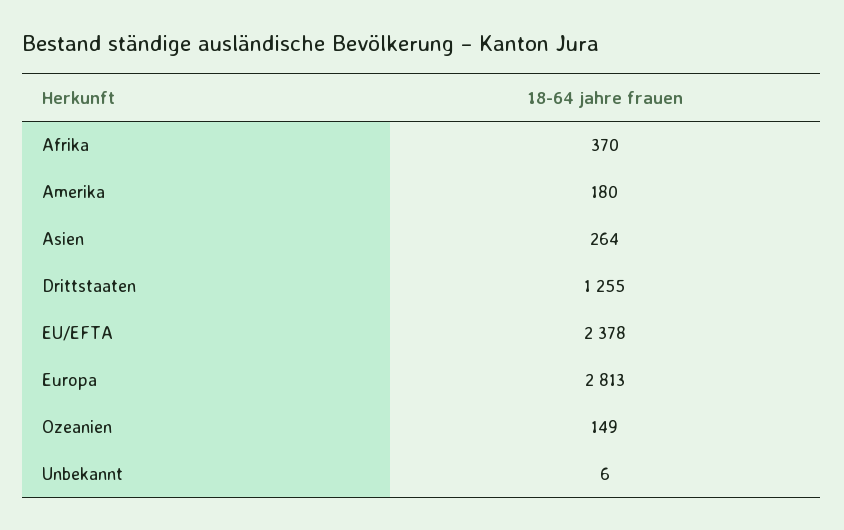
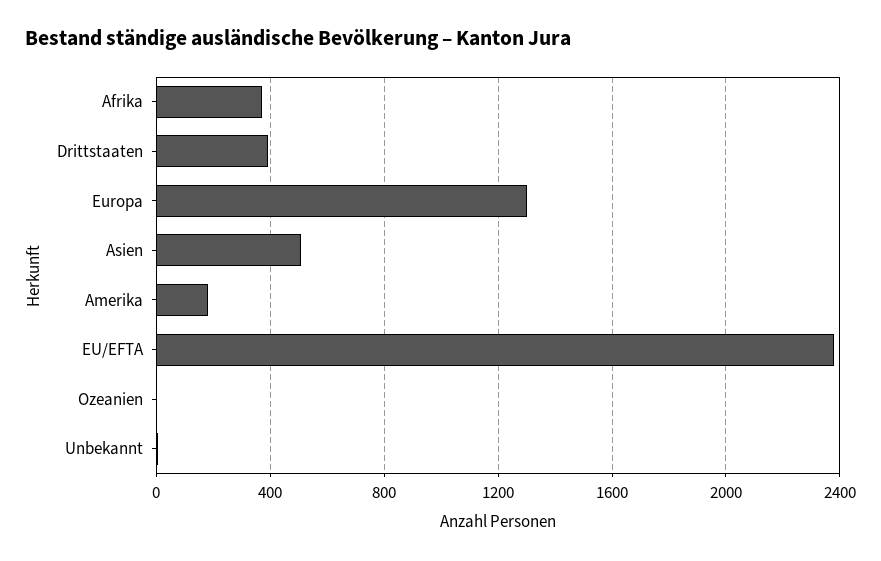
Asien: 264 -> 500
Drittstaaten: 1255 -> 400
Europa: 2813 -> 1300
Ozeanien: 149 -> 0

